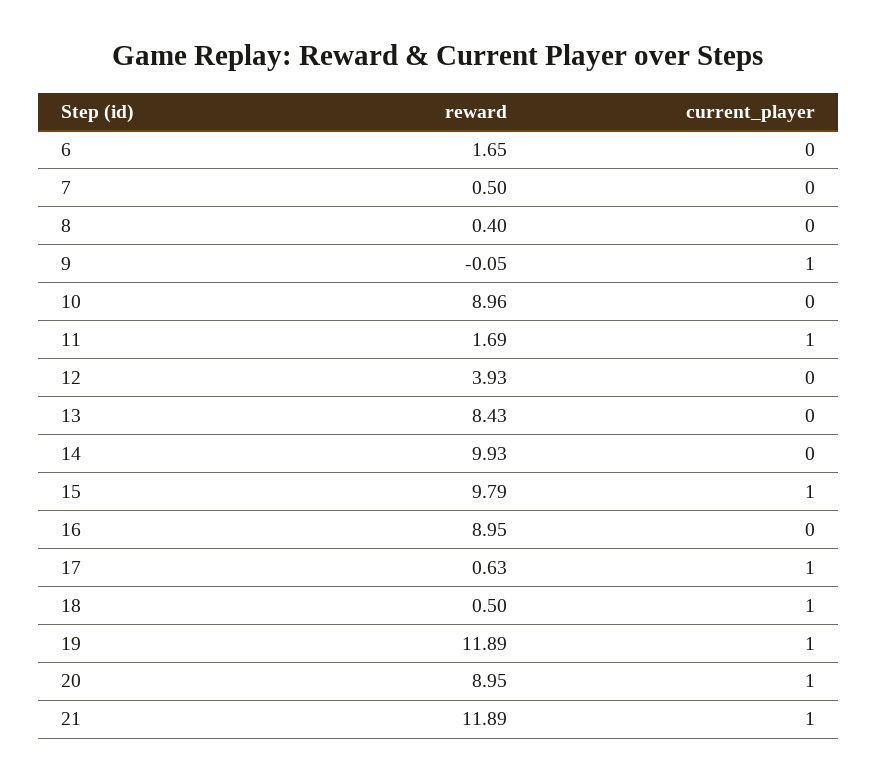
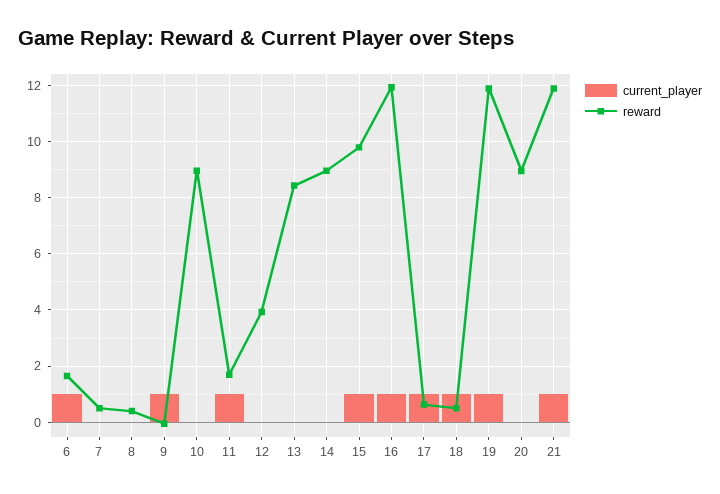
current_player, 6: 0 -> 1
reward, 14: 9.93 -> 9
reward, 16: 8.95 -> 12
current_player, 16: 0 -> 1
current_player, 20: 1 -> 0

